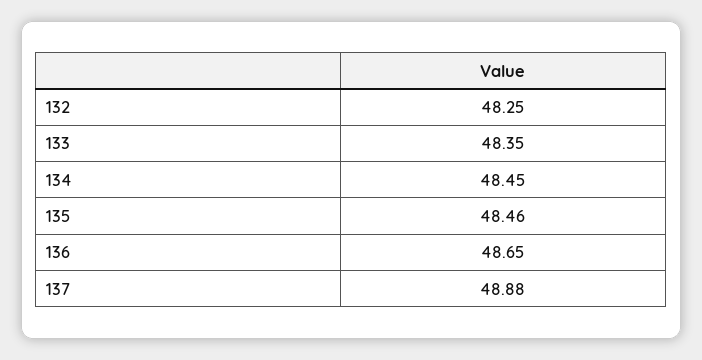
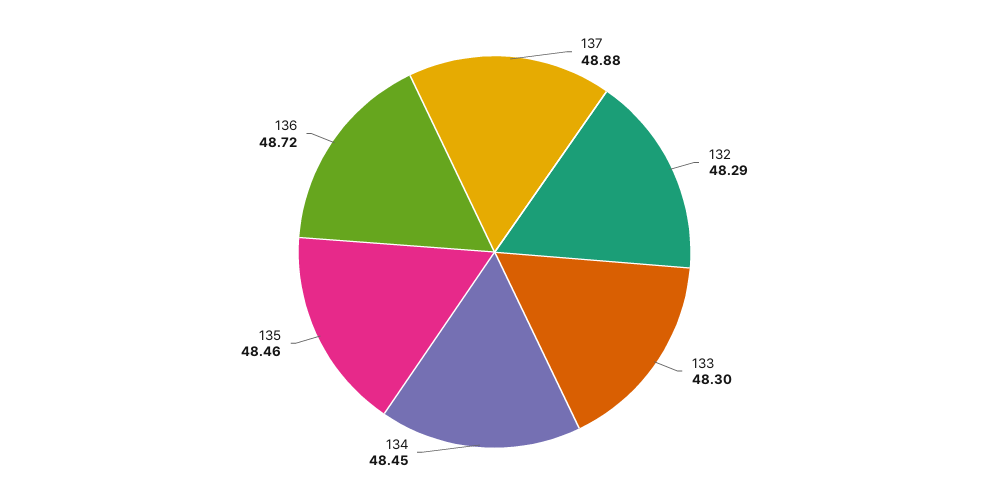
132: 48.25 -> 48.29
133: 48.35 -> 48.3
136: 48.65 -> 48.72

